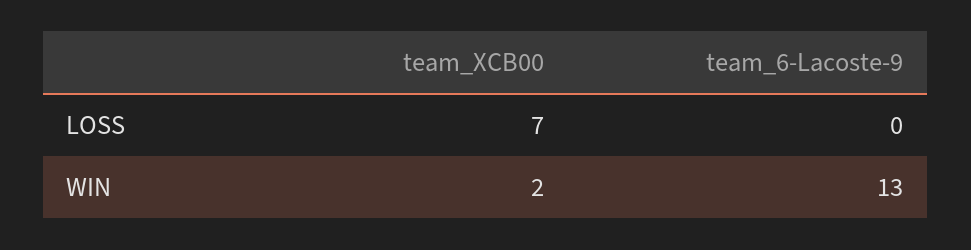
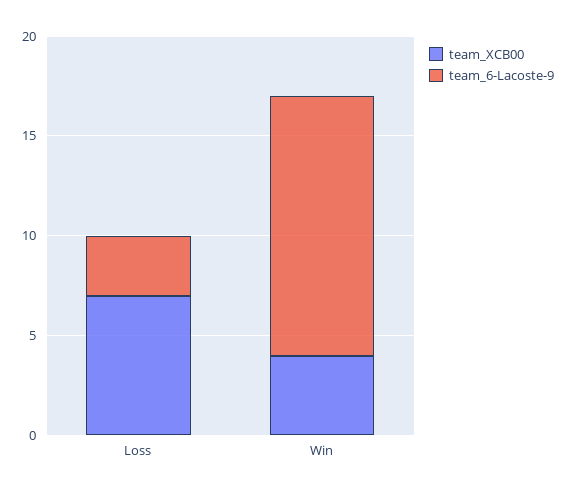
team_6-Lacoste-9, LOSS: 0 -> 3
team_XCB00, WIN: 2 -> 4

